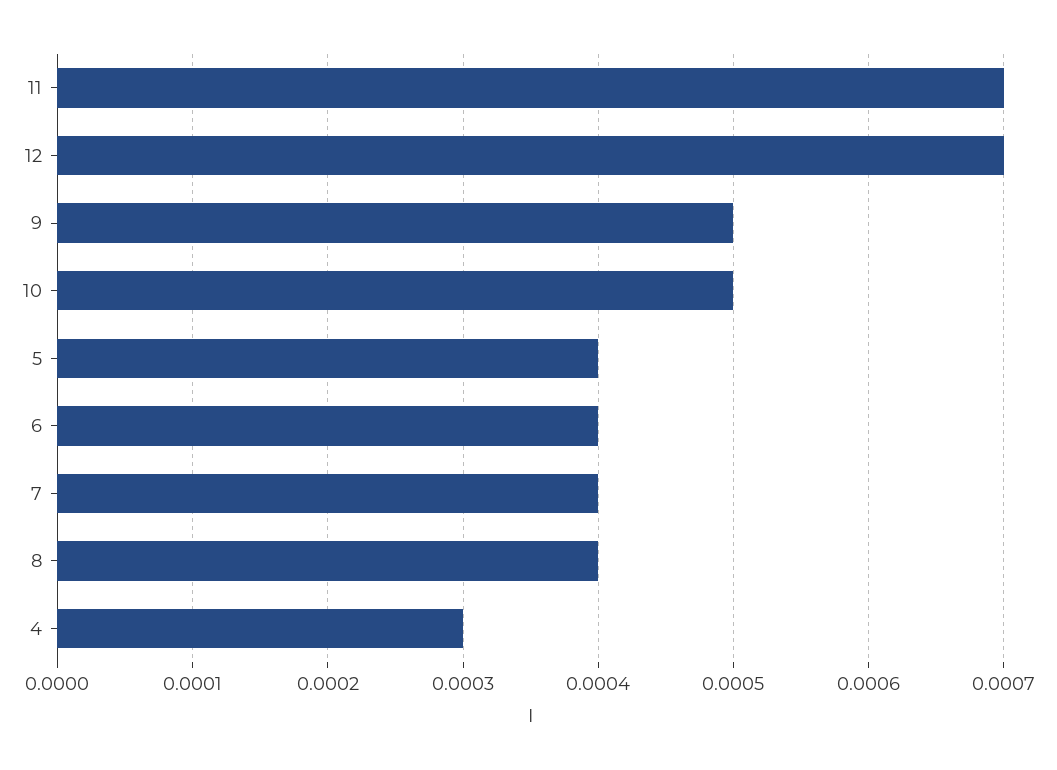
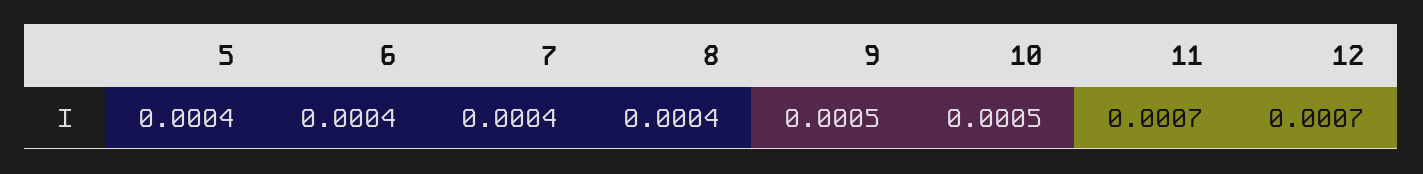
4: 0.0003 -> none

